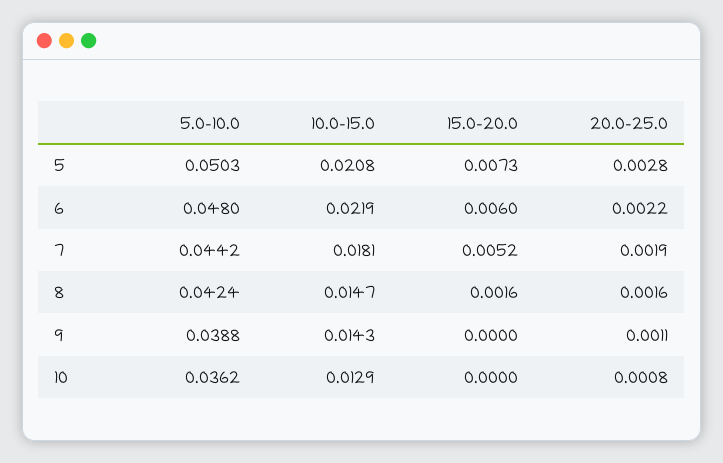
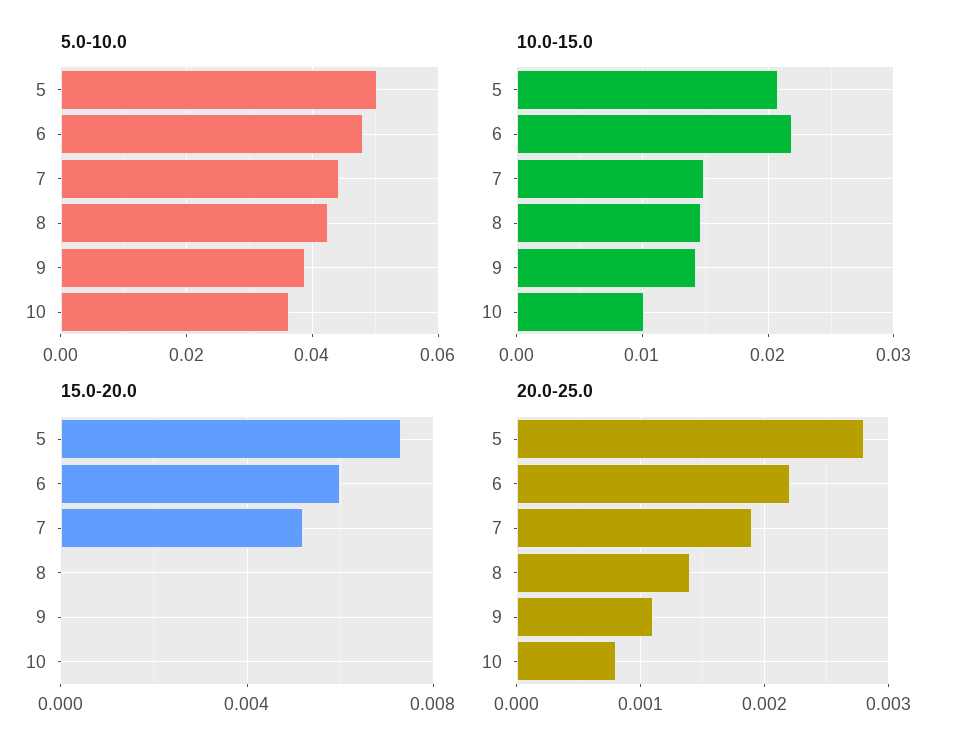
10.0-15.0, 7: 0.0181 -> 0.015
15.0-20.0, 8: 0.0016 -> 0
20.0-25.0, 8: 0.0016 -> 0.0014
10.0-15.0, 10: 0.0129 -> 0.01

